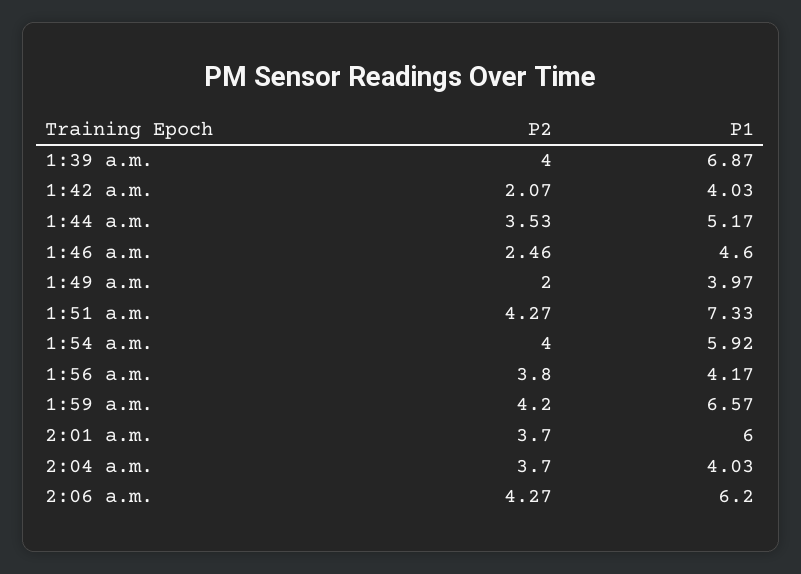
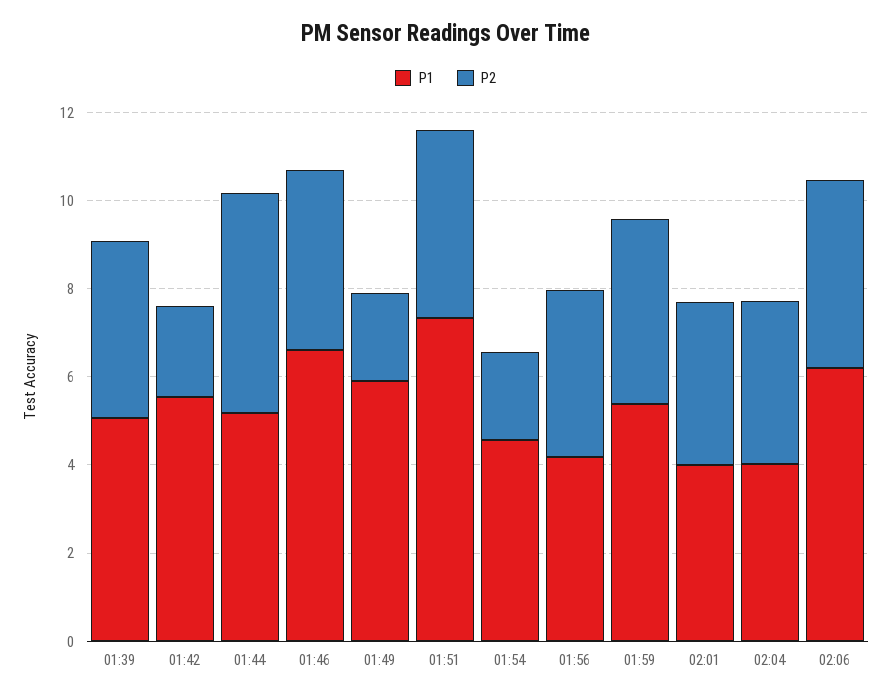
P1, 1:39 a.m.: 6.87 -> 5
P1, 1:42 a.m.: 4.03 -> 5.5
P2, 1:44 a.m.: 3.53 -> 5
P2, 1:46 a.m.: 2.46 -> 4
P1, 1:46 a.m.: 4.6 -> 6.5
P1, 1:49 a.m.: 3.97 -> 6
P2, 1:54 a.m.: 4 -> 2
P1, 1:54 a.m.: 5.92 -> 4.5
P1, 1:59 a.m.: 6.57 -> 5.5
P1, 2:01 a.m.: 6 -> 4

